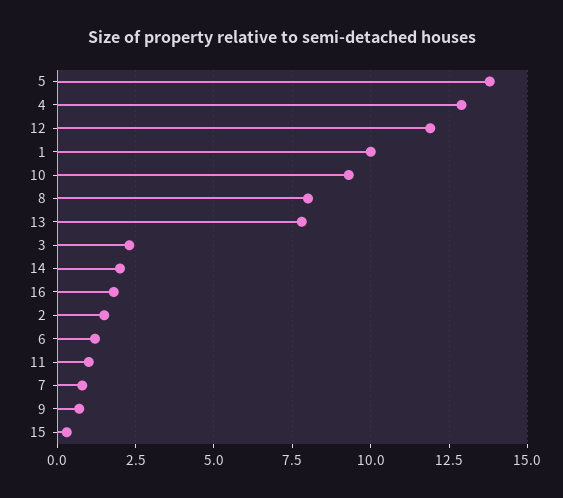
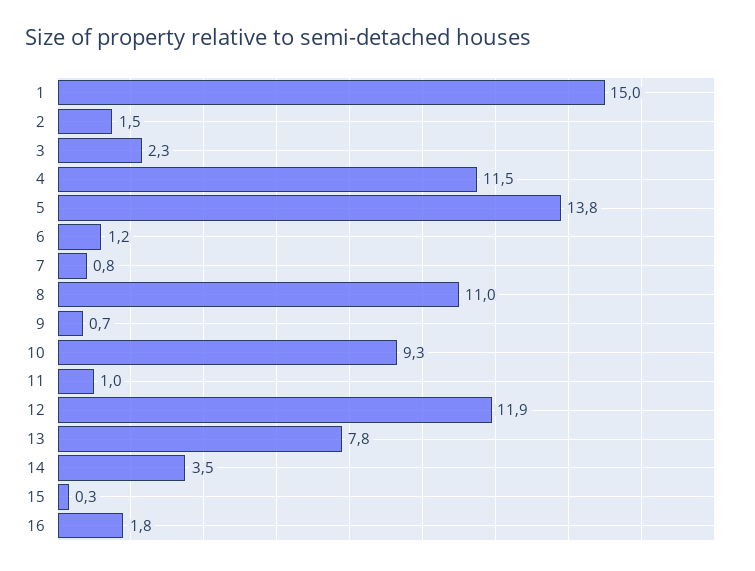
4: 13 -> 11.5
1: 10 -> 15
8: 8 -> 11
14: 2 -> 3.5

